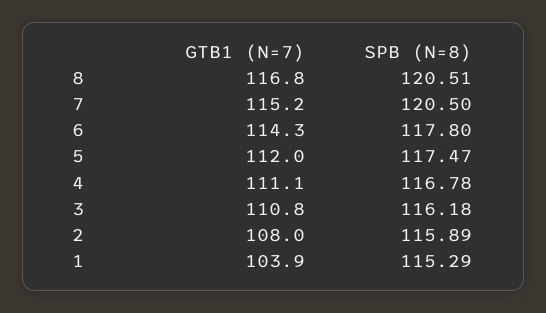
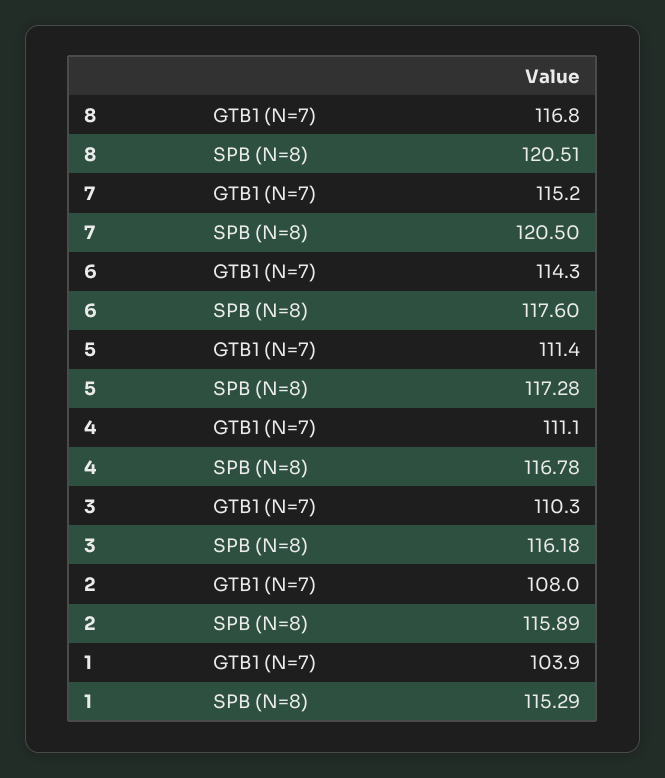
SPB (N=8), 6: 117.8 -> 117.6
GTB1 (N=7), 5: 112 -> 111.4
SPB (N=8), 5: 117.47 -> 117.28
GTB1 (N=7), 3: 110.8 -> 110.3

